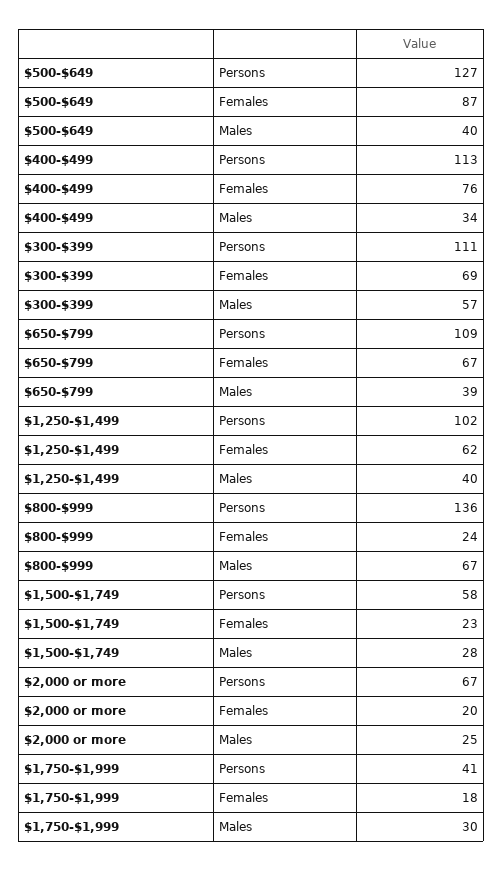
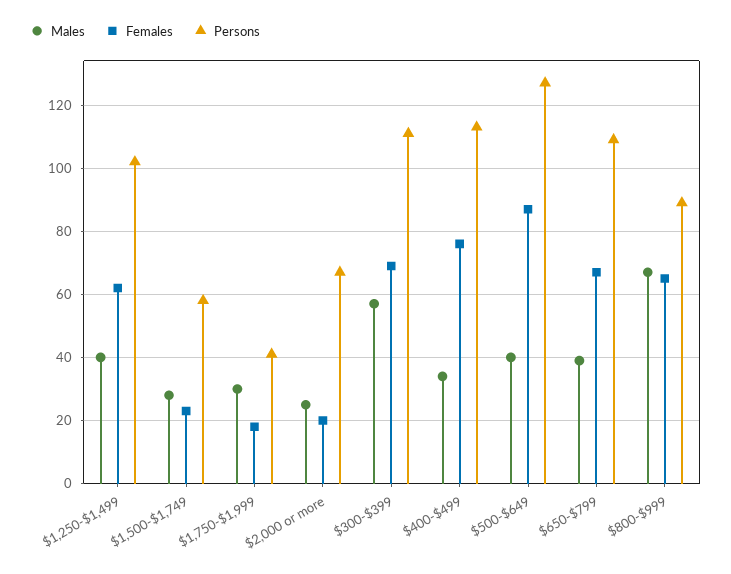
Persons, $800-$999: 136 -> 90
Females, $800-$999: 24 -> 65

